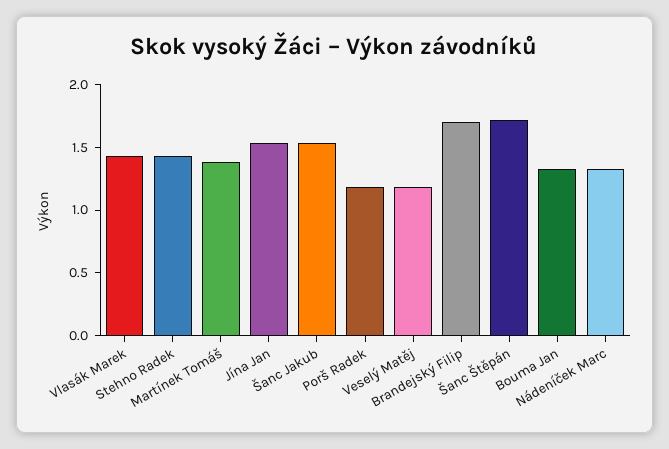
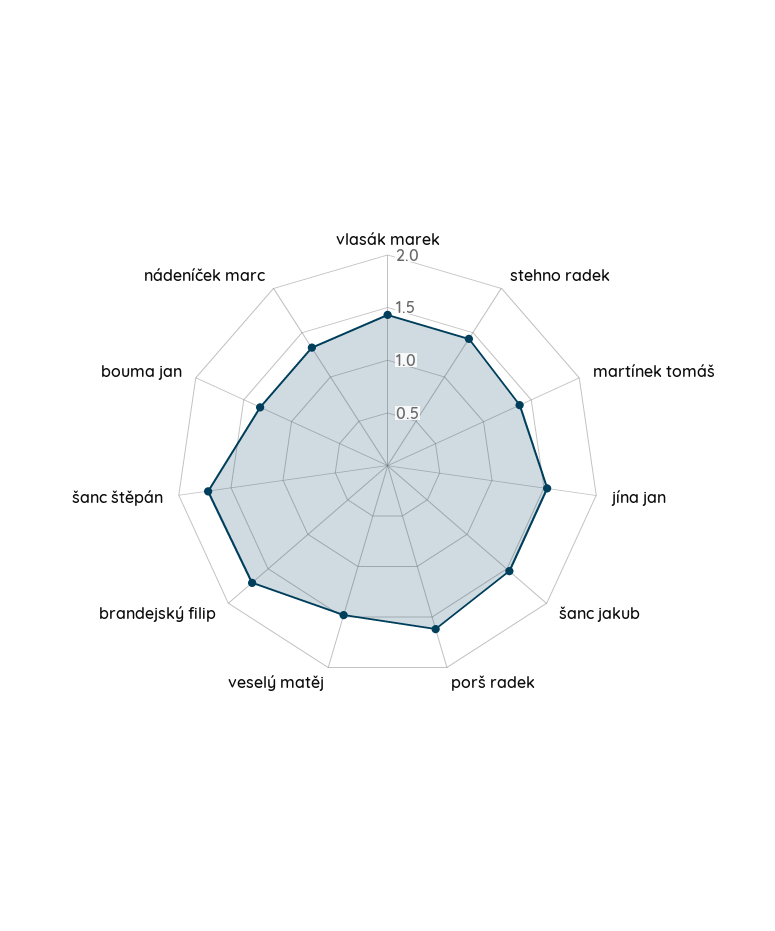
Porš Radek: 1.2 -> 1.6
Veselý Matěj: 1.2 -> 1.5

